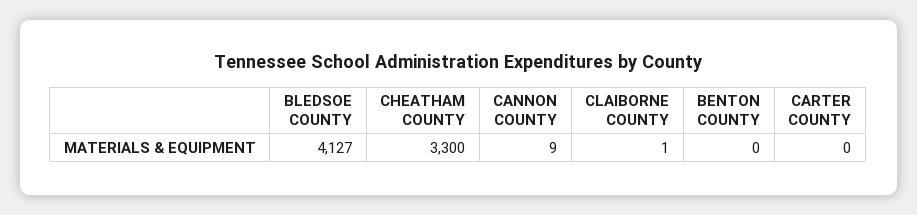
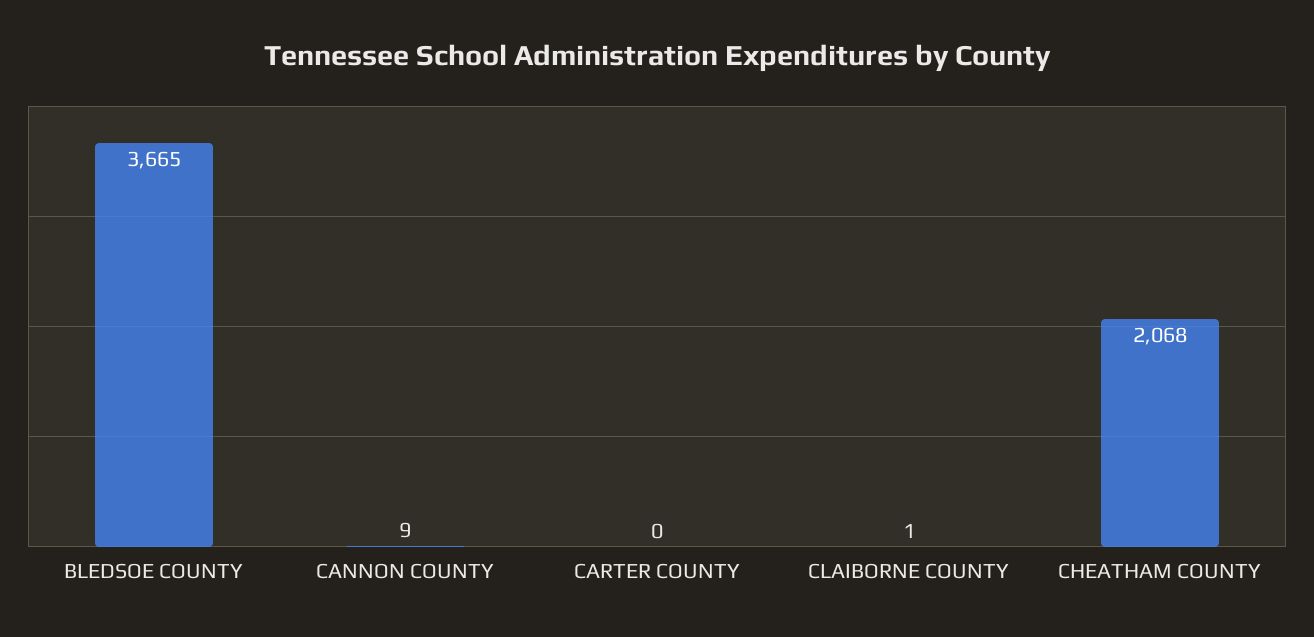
BLEDSOE COUNTY: 4127 -> 3665
CHEATHAM COUNTY: 3300 -> 2068
BENTON COUNTY: 0 -> none

